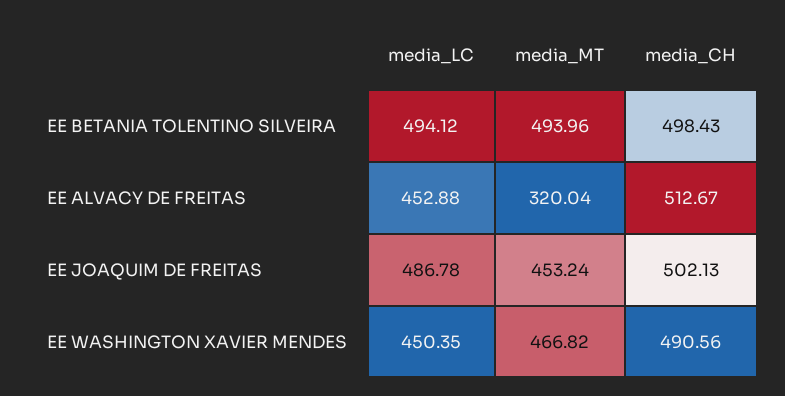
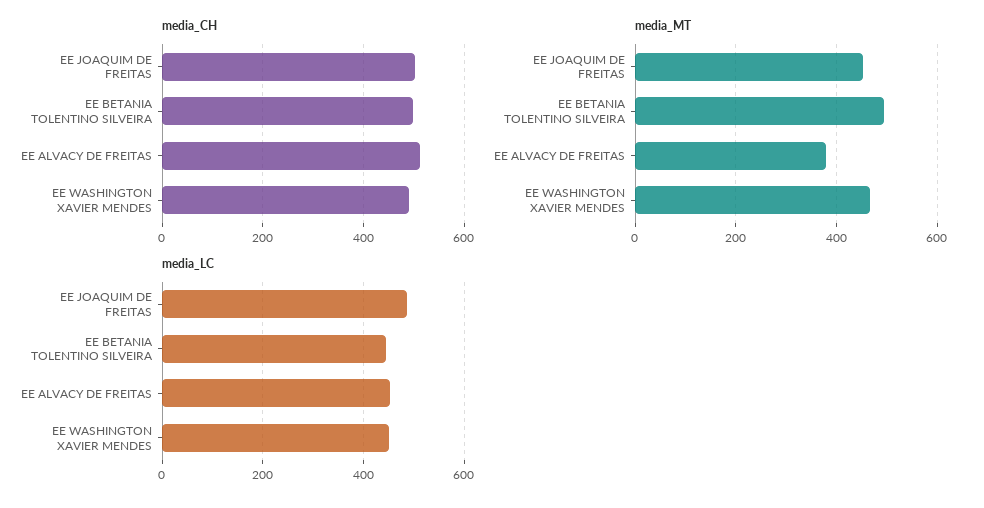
media_LC, EE BETANIA TOLENTINO SILVEIRA: 494.12 -> 440
media_MT, EE ALVACY DE FREITAS: 320.04 -> 380

